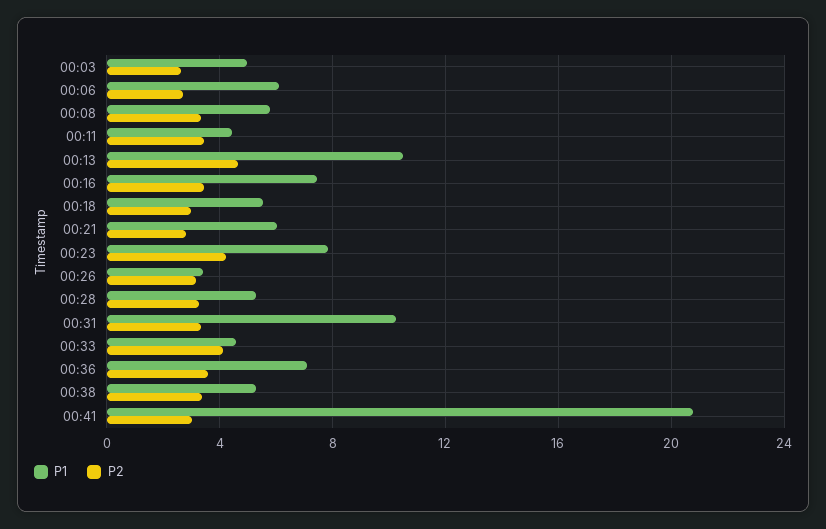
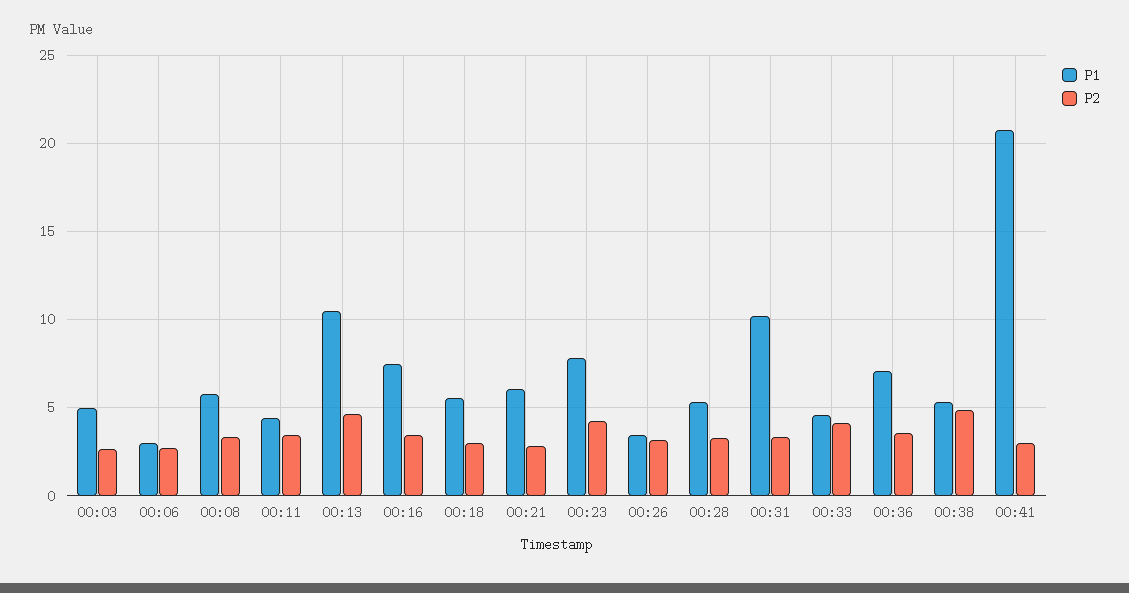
P1, 00:06: 6 -> 3
P2, 00:38: 3.5 -> 5

